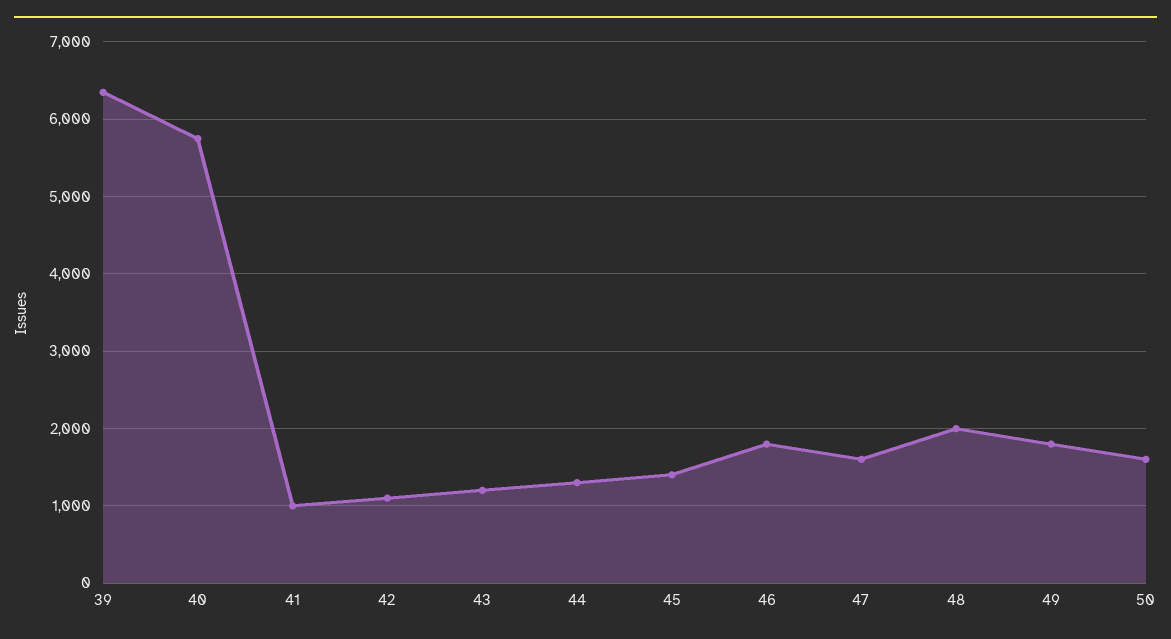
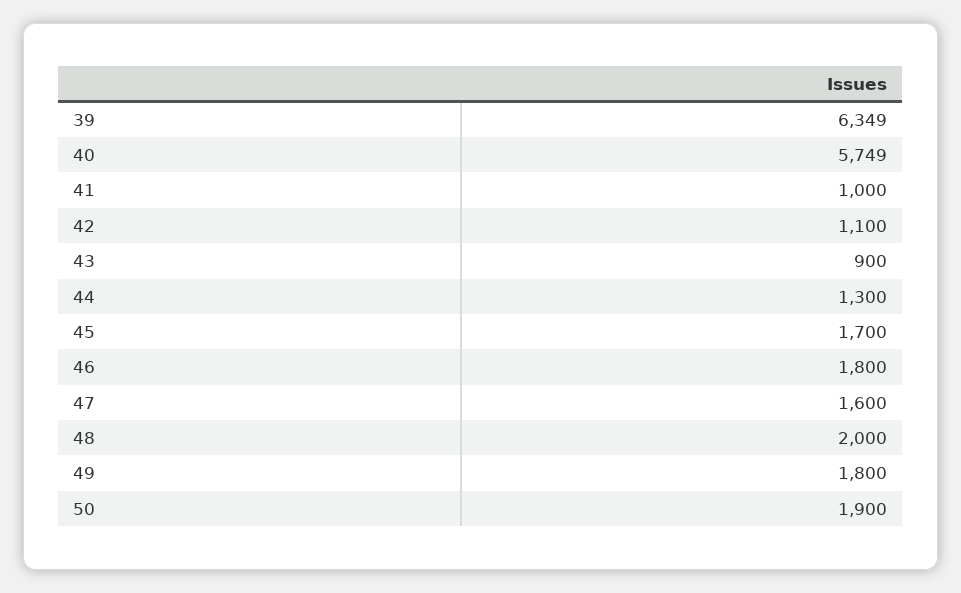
43: 1200 -> 900
45: 1400 -> 1700
50: 1600 -> 1900

